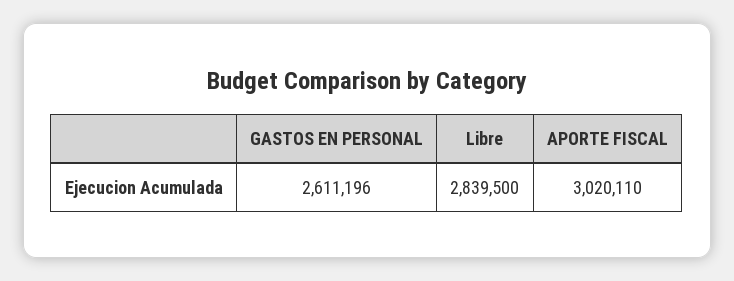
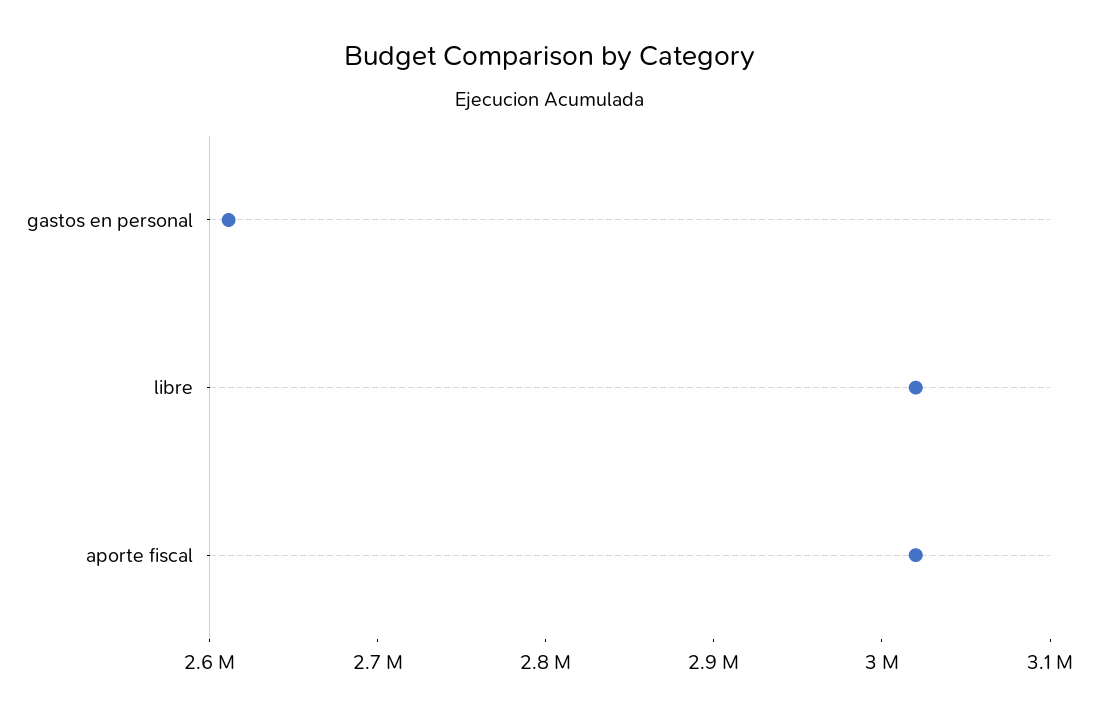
Libre: 2839500 -> 3020000

